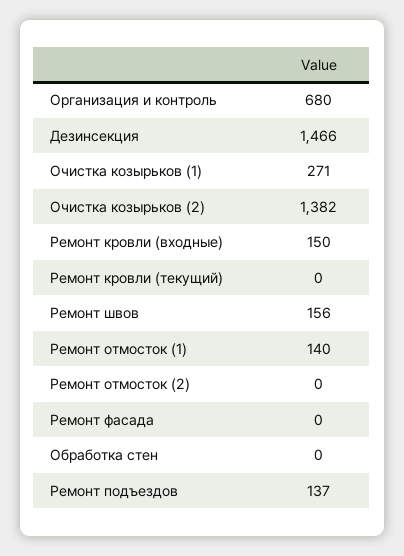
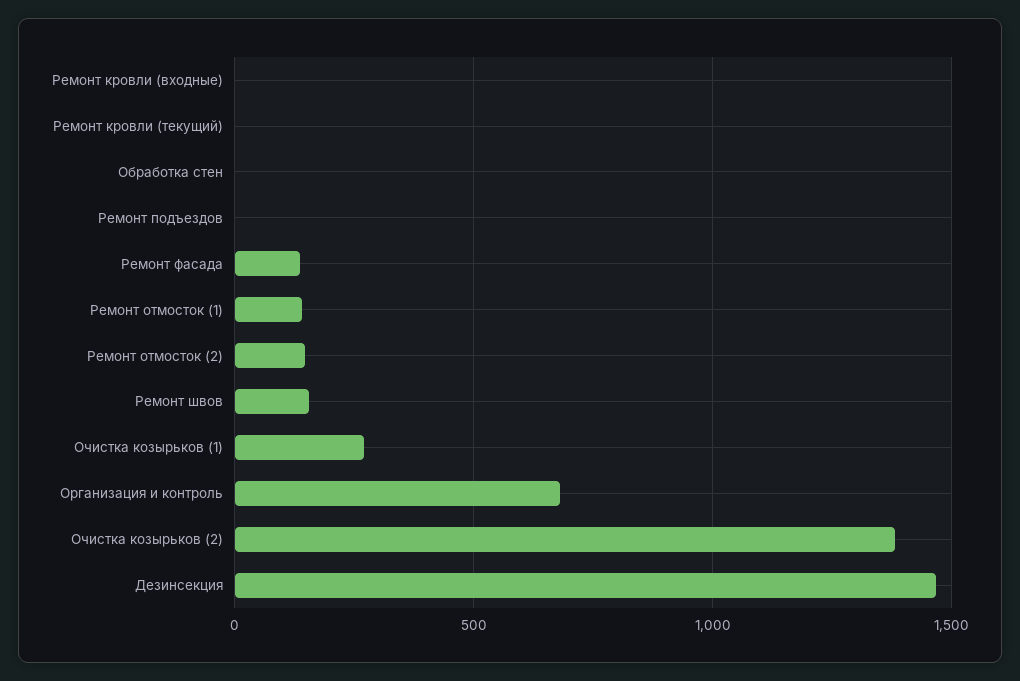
Ремонт кровли (входные): 150 -> 0
Ремонт отмосток (2): 0 -> 150
Ремонт фасада: 0 -> 150
Ремонт подъездов: 137 -> 0

